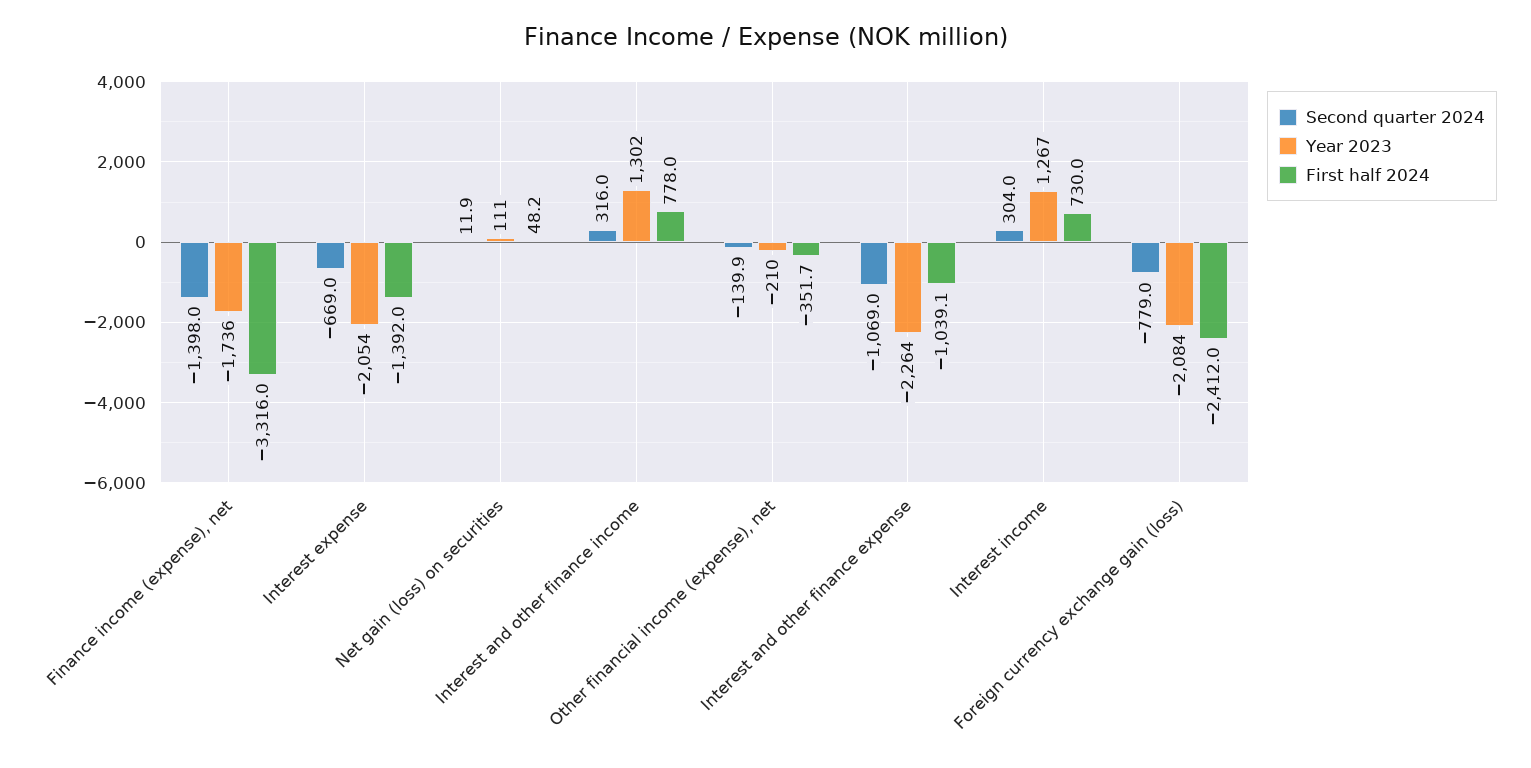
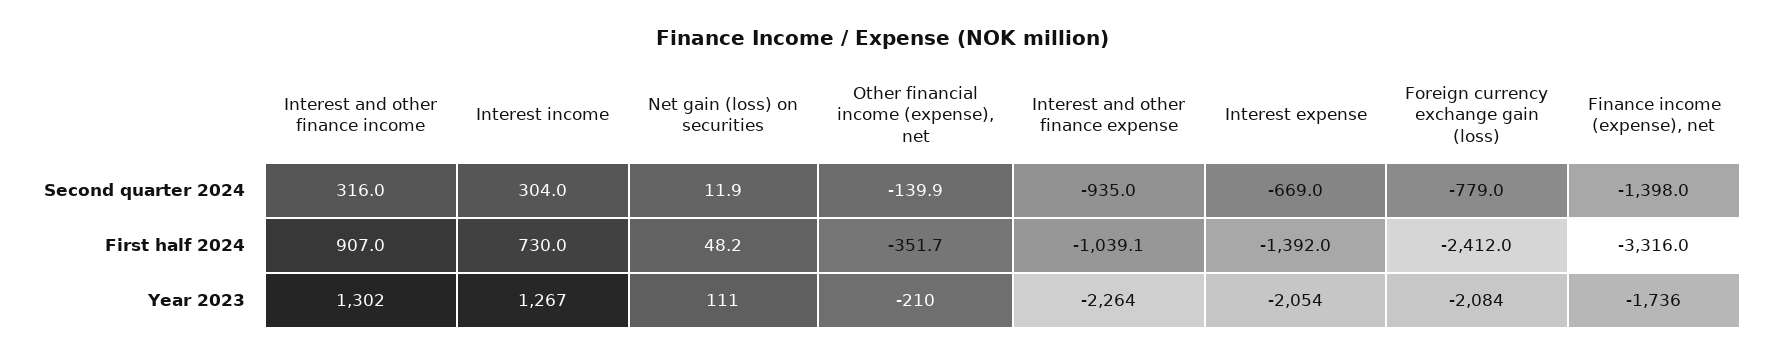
First half 2024, Interest and other finance income: 778 -> 907
Second quarter 2024, Interest and other finance expense: -1069 -> -935

